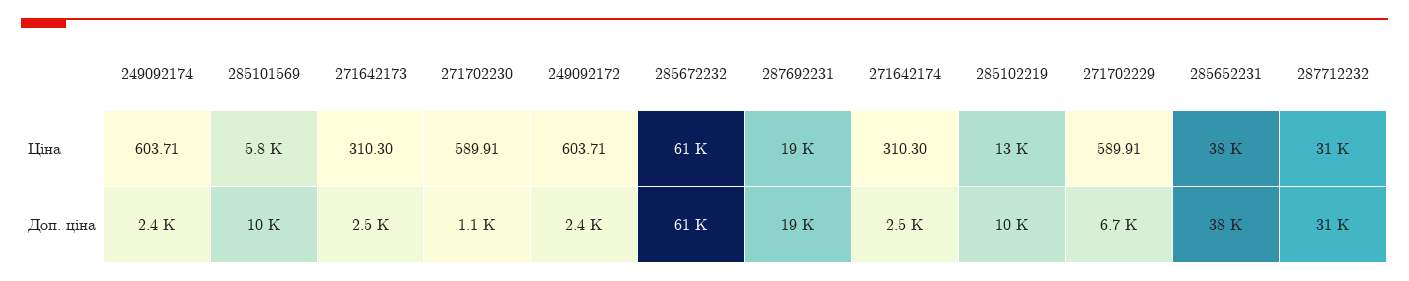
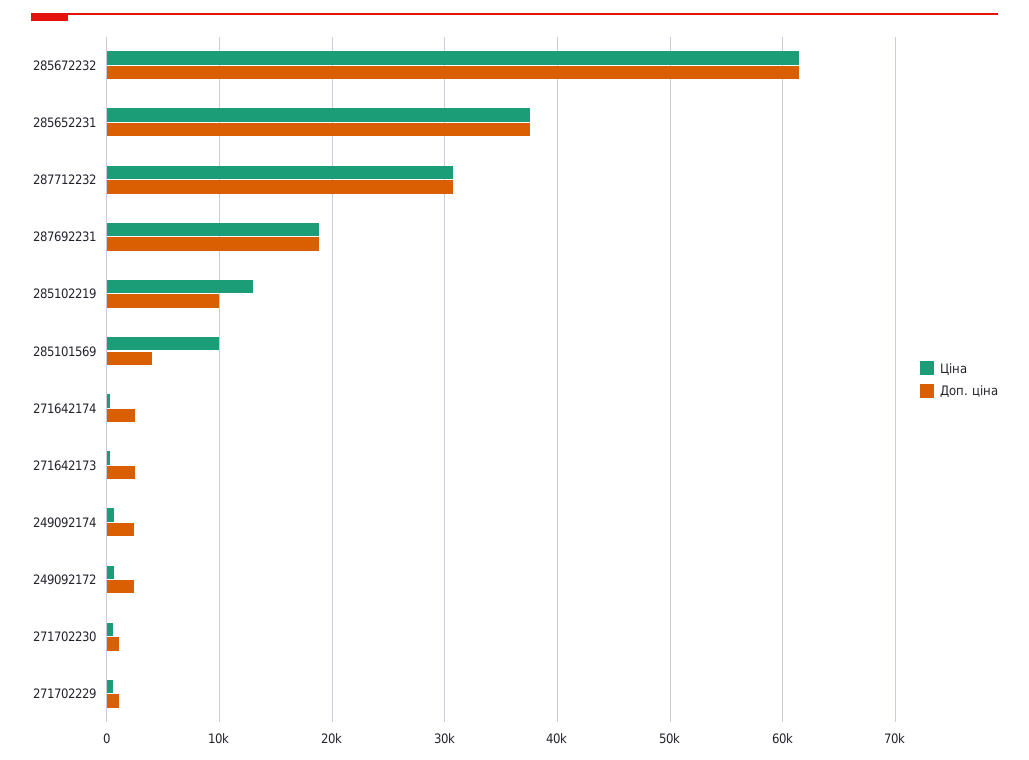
Ціна, 285101569: 5800 -> 10000
Доп. ціна, 285101569: 10000 -> 4000
Доп. ціна, 271702229: 6700 -> 1000

